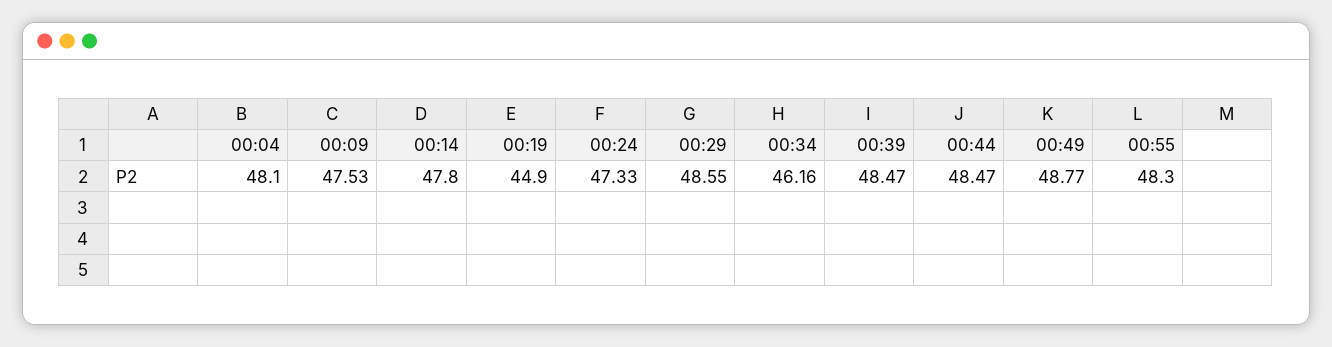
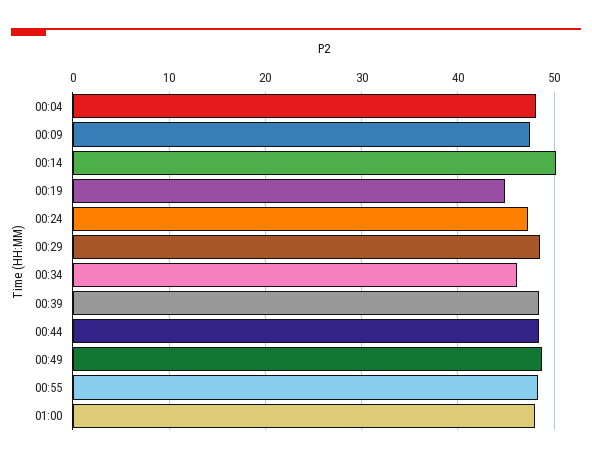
00:14: 47.8 -> 50
01:00: none -> 48

